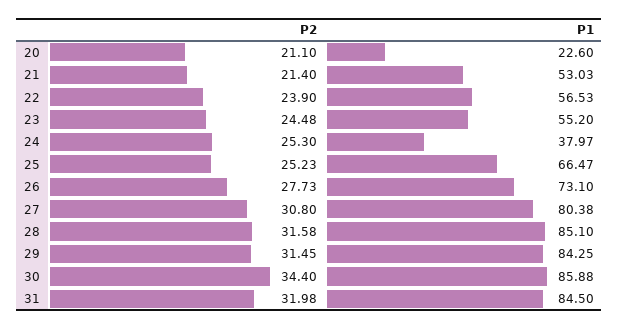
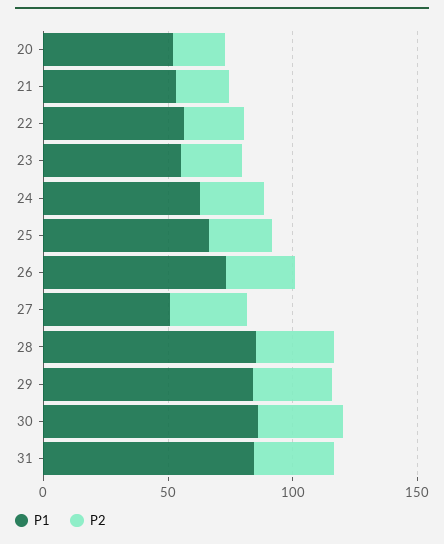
P1, 20: 22.6 -> 50
P1, 24: 37.97 -> 60
P1, 27: 80.38 -> 50

